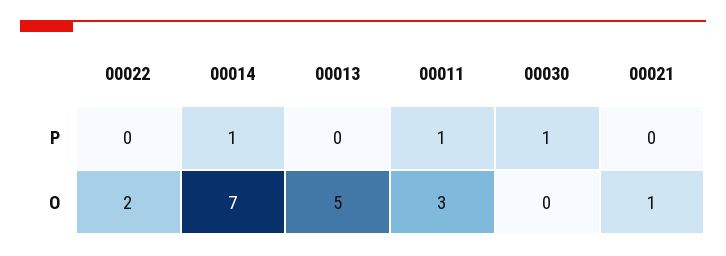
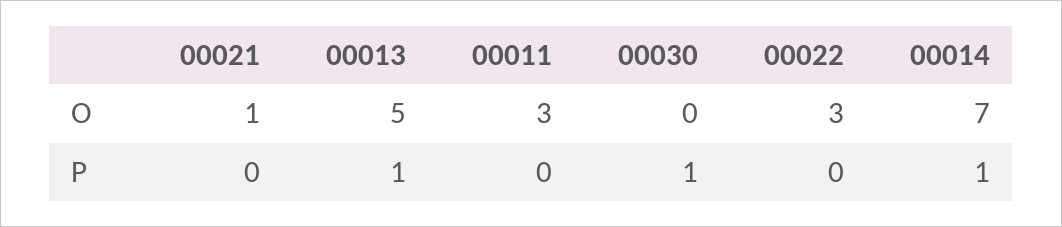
00013, P: 0 -> 1
00011, P: 1 -> 0
00022, O: 2 -> 3

